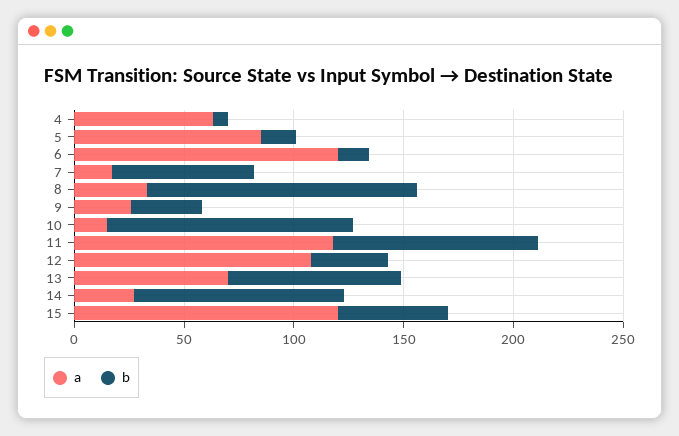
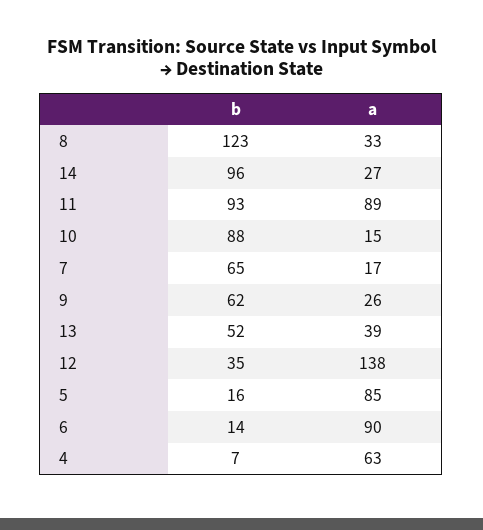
a, 6: 120 -> 90
b, 9: 30 -> 62
b, 10: 110 -> 88
a, 11: 120 -> 89
a, 12: 110 -> 138
a, 13: 70 -> 39
b, 13: 80 -> 52
a, 15: 120 -> none
b, 15: 50 -> none

